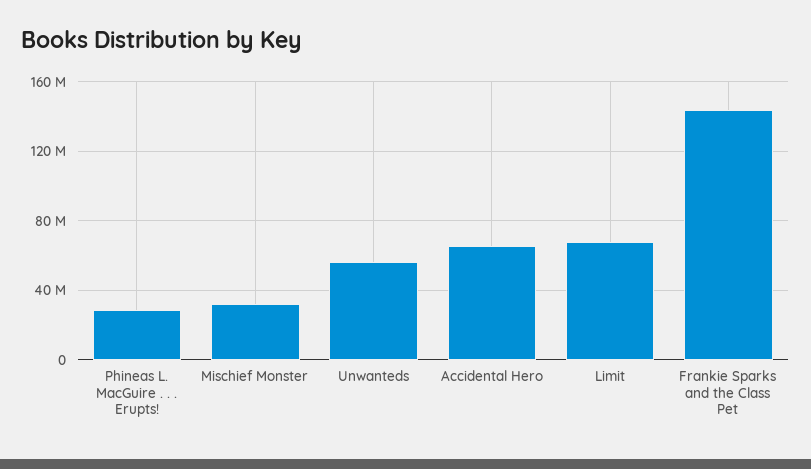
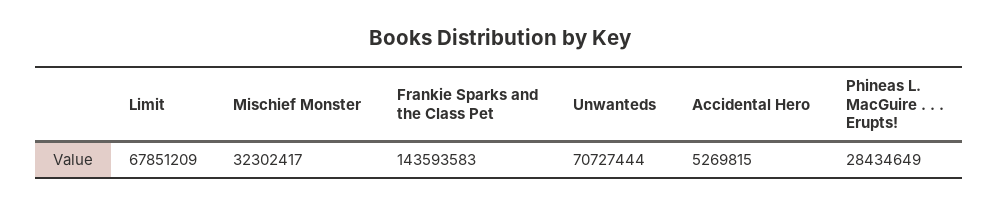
Unwanteds: 55000000 -> 70727444
Accidental Hero: 65000000 -> 5269815

